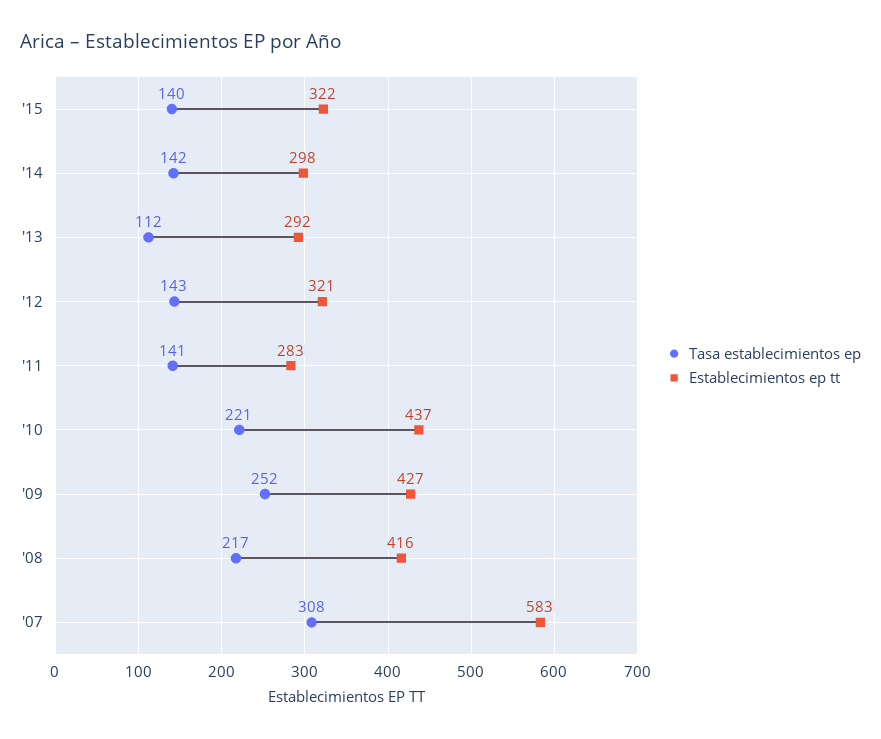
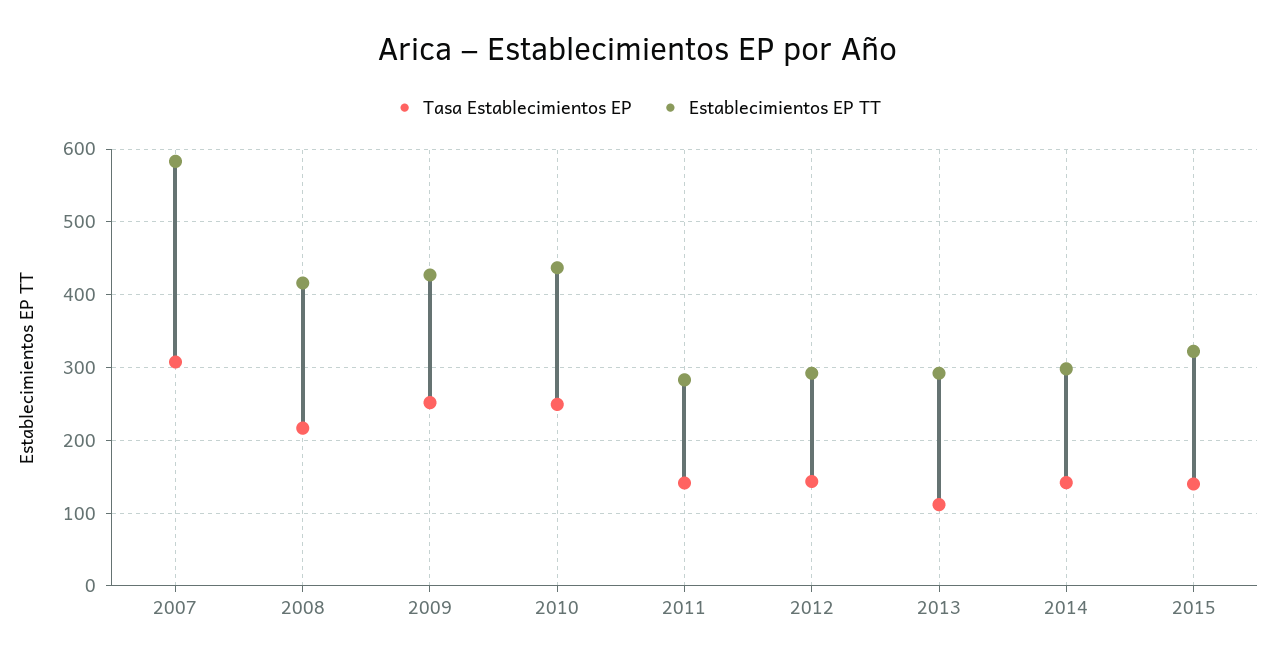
Establecimientos ep tt, '12: 321 -> 290
Tasa establecimientos ep, '10: 221 -> 250

